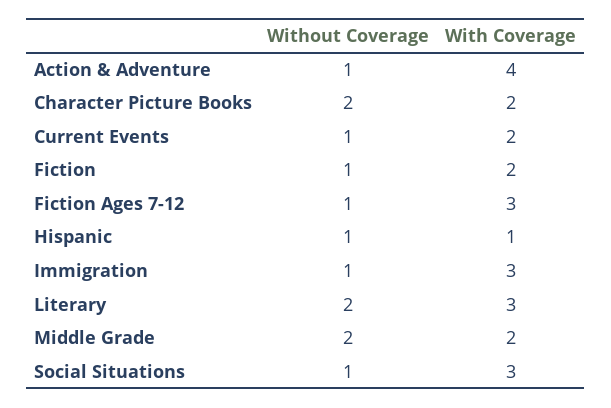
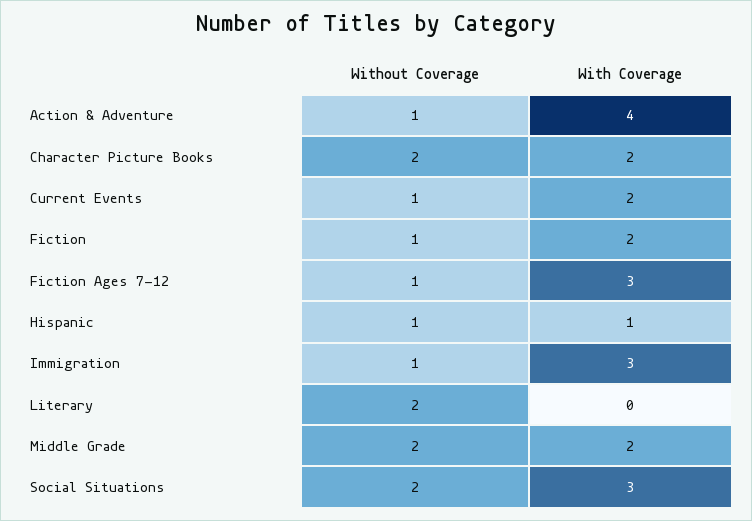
With Coverage, Literary: 3 -> 0
Without Coverage, Social Situations: 1 -> 2

